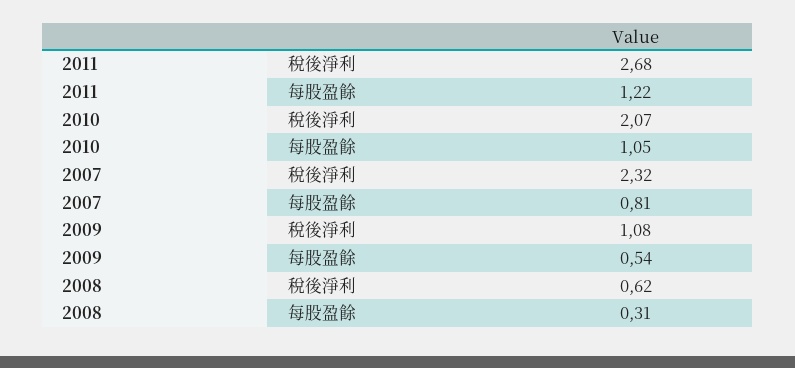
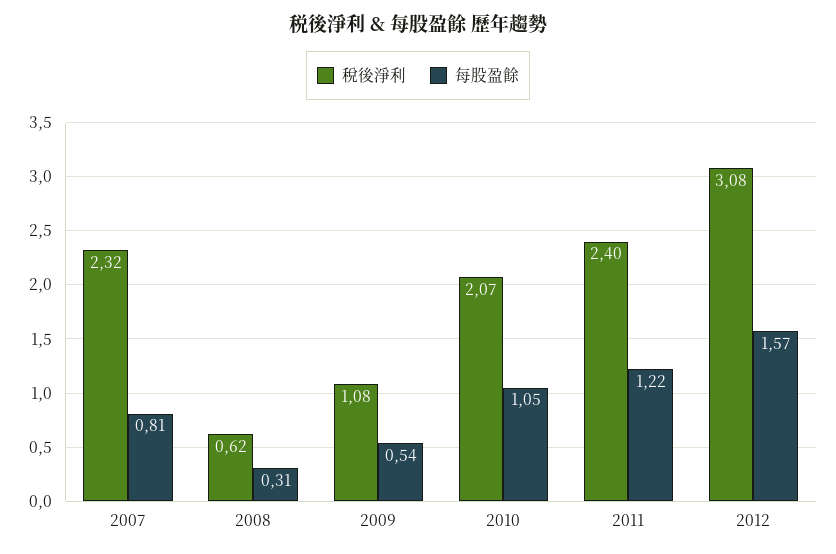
稅後淨利, 2011: 2.68 -> 2.4
稅後淨利, 2012: none -> 3.08
每股盈餘, 2012: none -> 1.57

